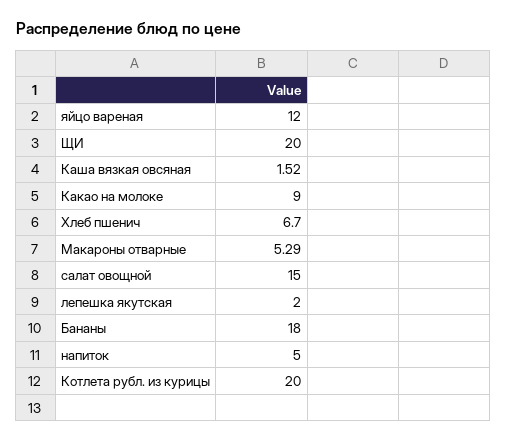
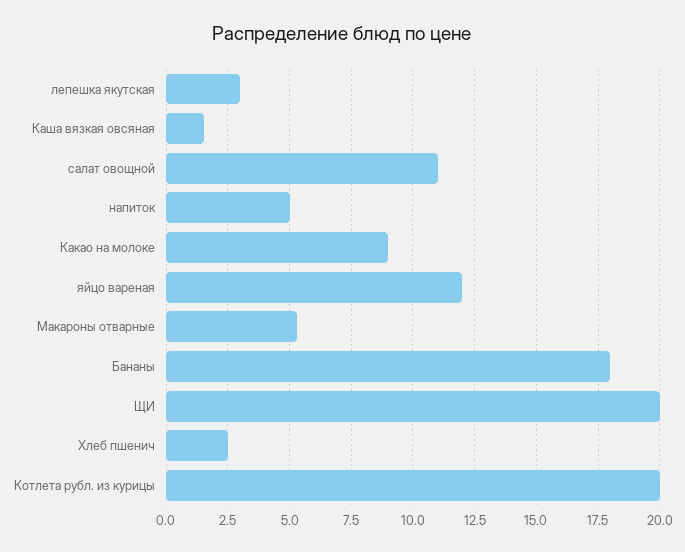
Хлеб пшенич: 6.7 -> 2.5
салат овощной: 15 -> 11
лепешка якутская: 2 -> 3

